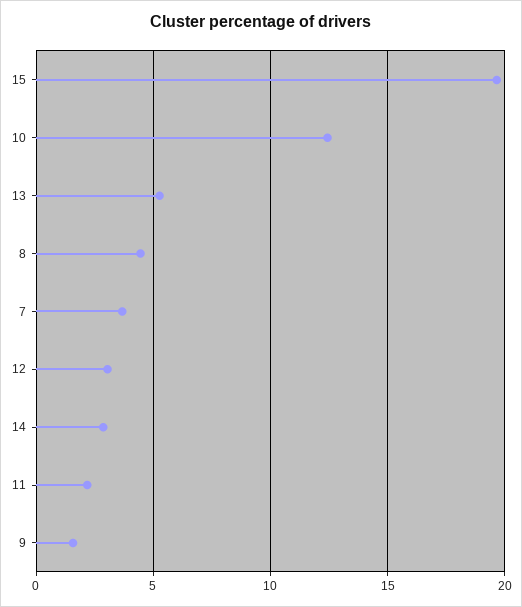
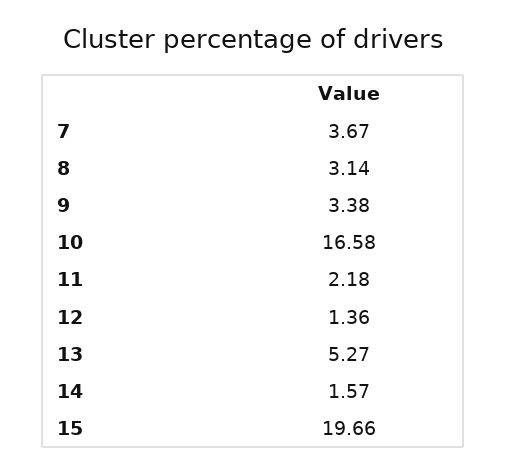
10: 12.5 -> 16.58
8: 4.5 -> 3.14
12: 3 -> 1.36
14: 3 -> 1.57
9: 1.5 -> 3.38

